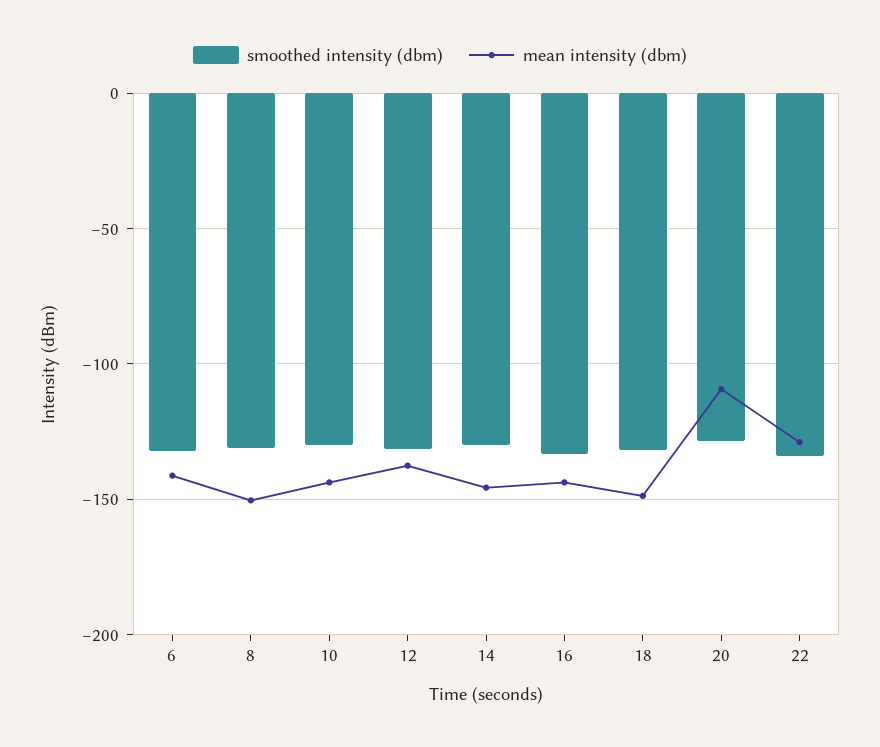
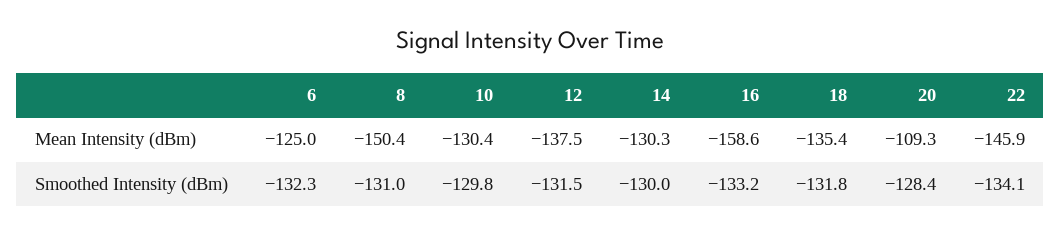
mean intensity (dbm), 6: -140 -> -125
mean intensity (dbm), 10: -145 -> -130.4
mean intensity (dbm), 14: -145 -> -130.3
mean intensity (dbm), 16: -145 -> -158.6
mean intensity (dbm), 18: -150 -> -135.4
mean intensity (dbm), 22: -130 -> -145.9

